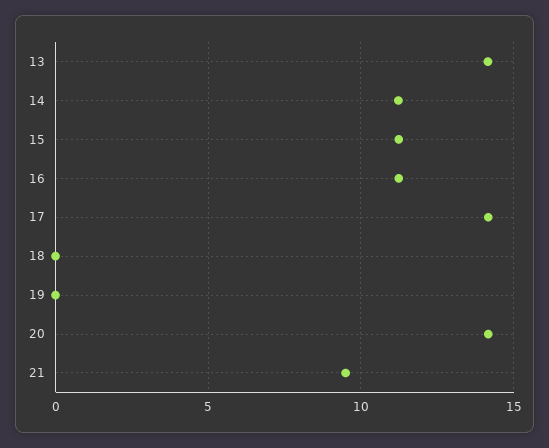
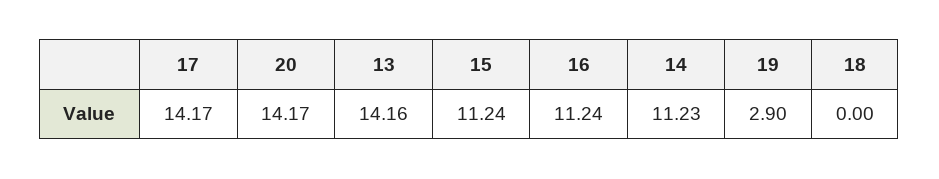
19: 0 -> 2.9
21: 9.5 -> none

